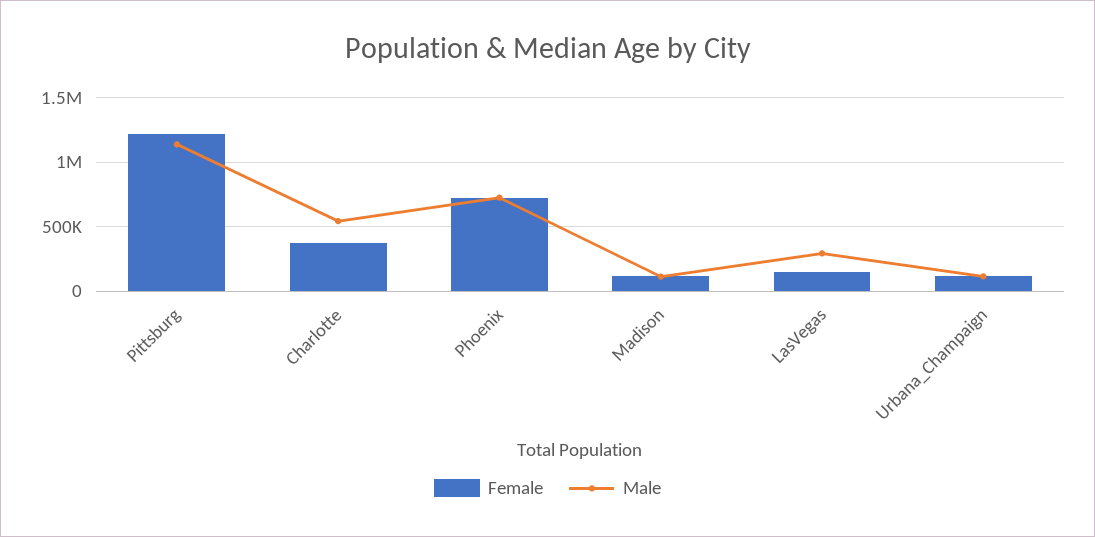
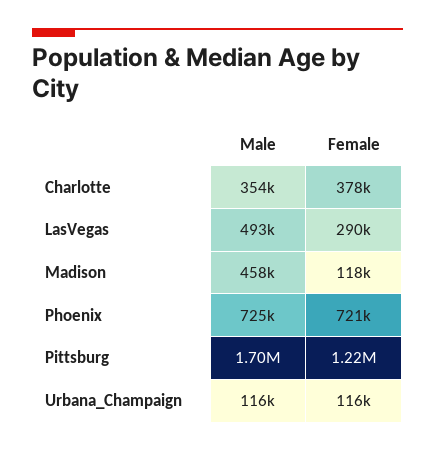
Male, Pittsburg: 1150000 -> 1700000
Male, Charlotte: 550000 -> 354000
Male, Madison: 100000 -> 458000
Female, LasVegas: 150000 -> 290000
Male, LasVegas: 300000 -> 493000

